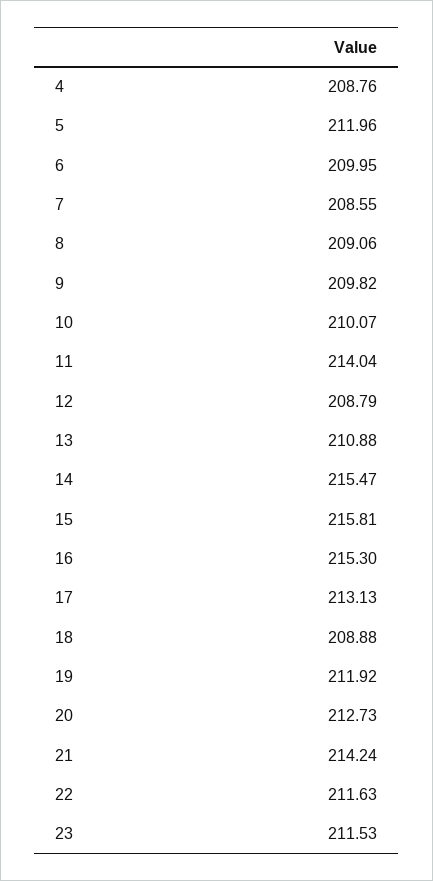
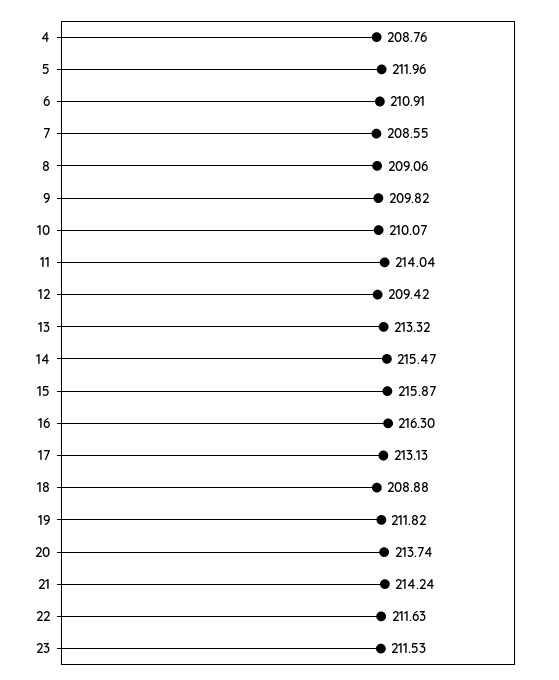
6: 209.95 -> 210.91
12: 208.79 -> 209.42
13: 210.88 -> 213.32
15: 215.81 -> 215.87
16: 215.3 -> 216.3
19: 211.92 -> 211.82
20: 212.73 -> 213.74

